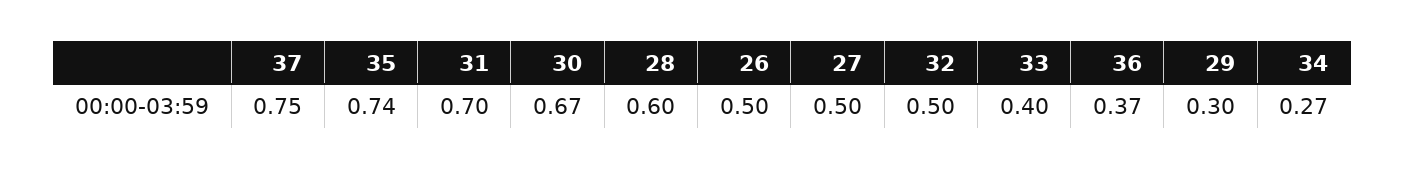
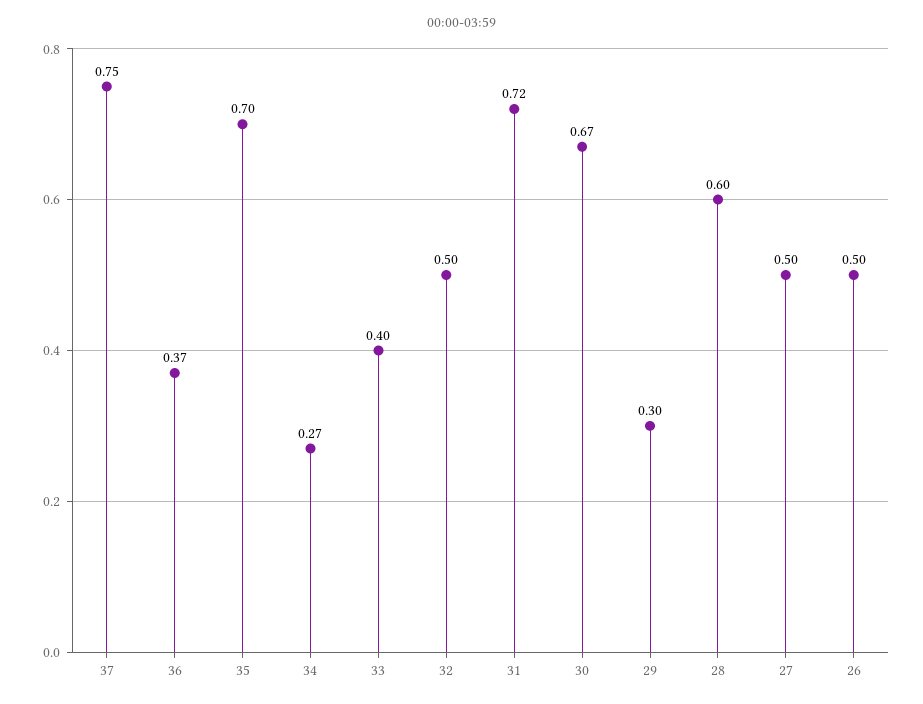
35: 0.74 -> 0.7
31: 0.7 -> 0.72

